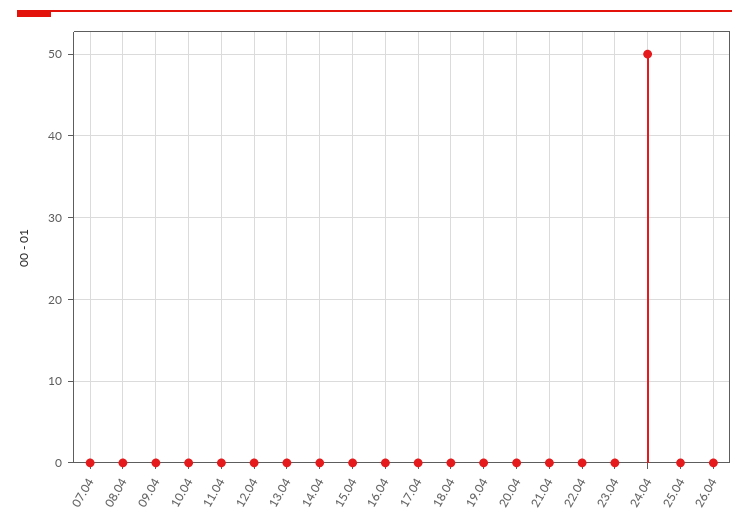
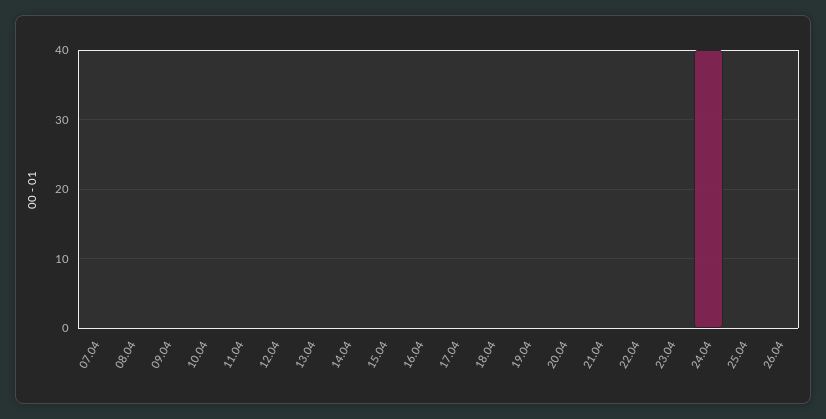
24.04: 50 -> 40

